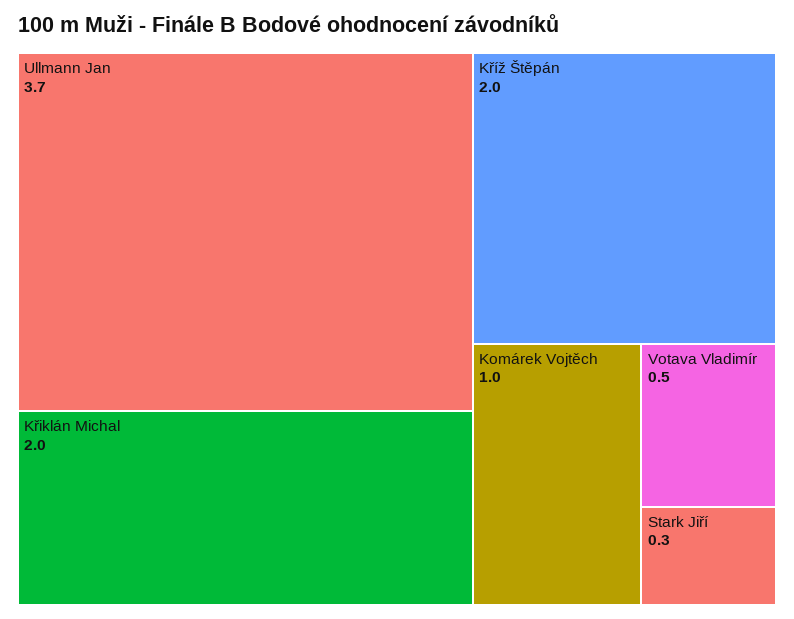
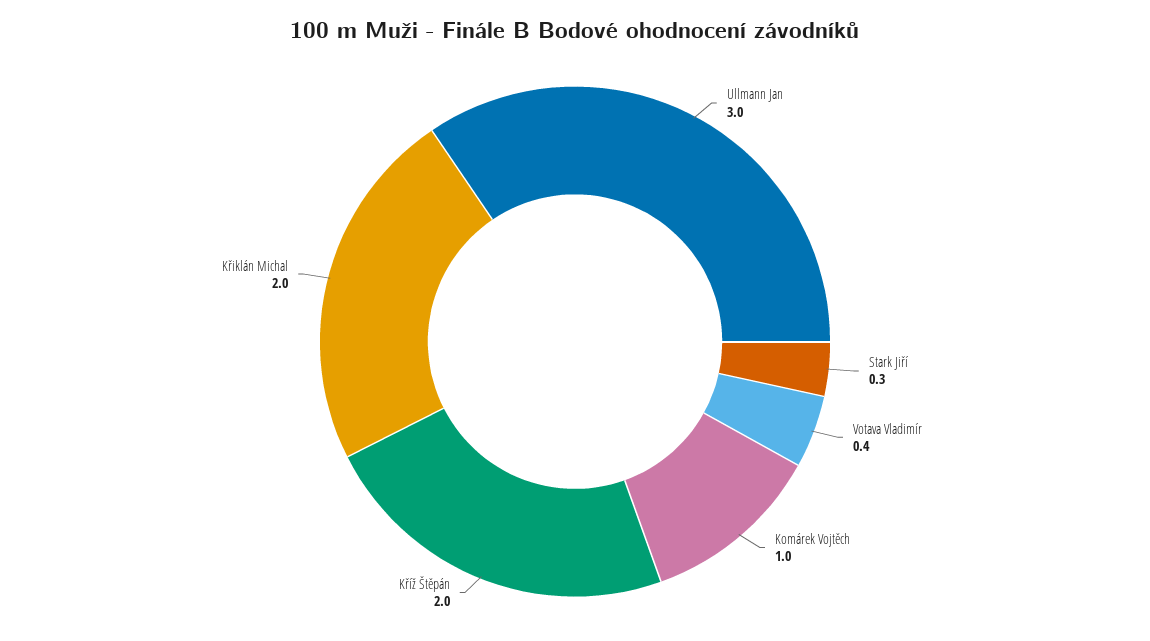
Ullmann Jan: 3.7 -> 3
Votava Vladimír: 0.5 -> 0.4

